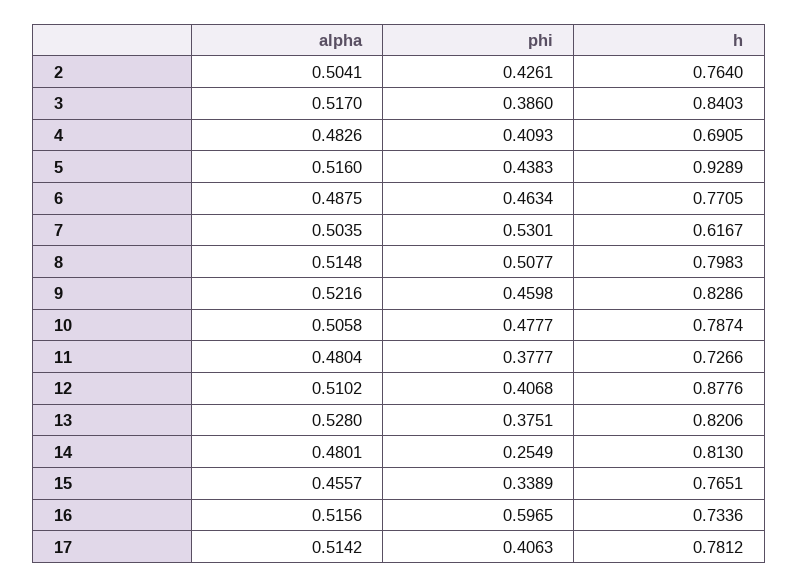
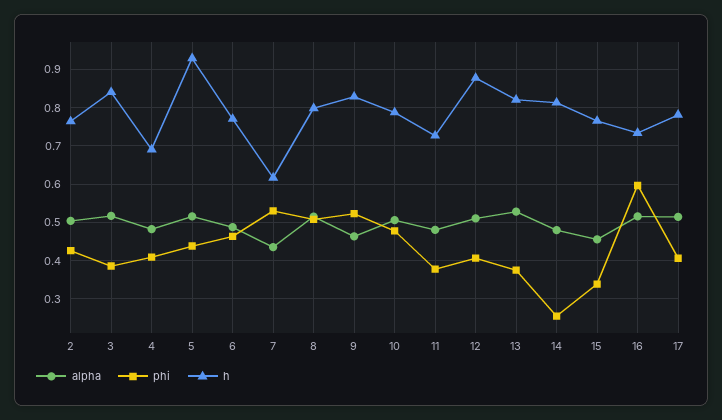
alpha, 7: 0.5035 -> 0.44
alpha, 9: 0.5216 -> 0.46
phi, 9: 0.4598 -> 0.52

